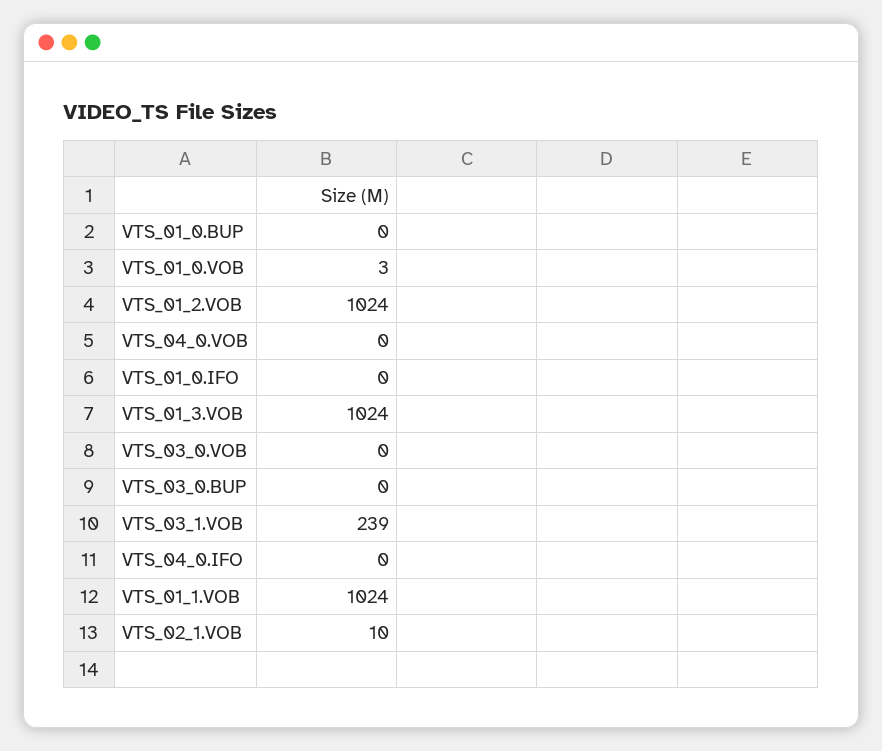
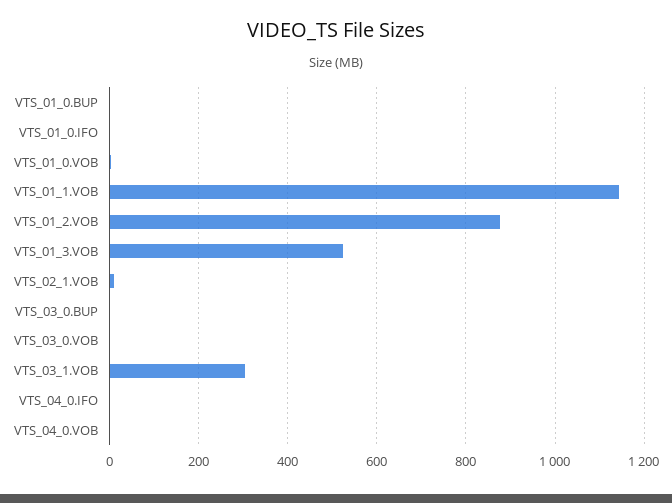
VTS_01_2.VOB: 1024 -> 880
VTS_01_3.VOB: 1024 -> 520
VTS_03_1.VOB: 239 -> 300
VTS_01_1.VOB: 1024 -> 1140

